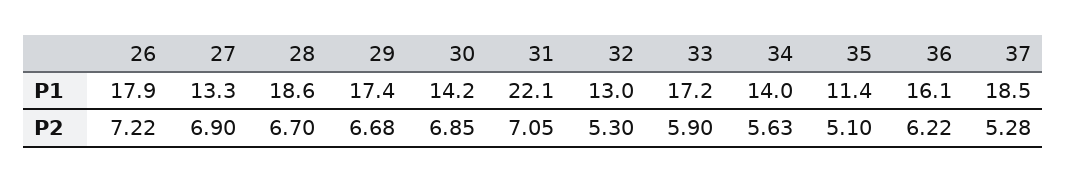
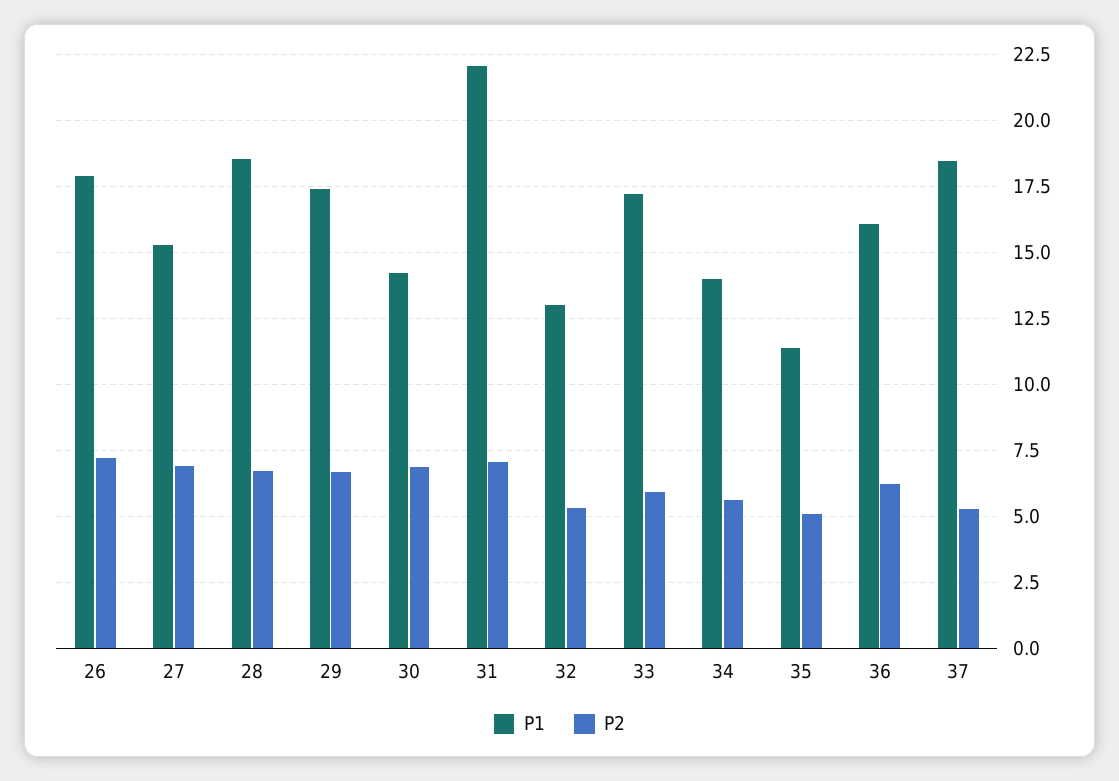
P1, 27: 13.3 -> 15.25

